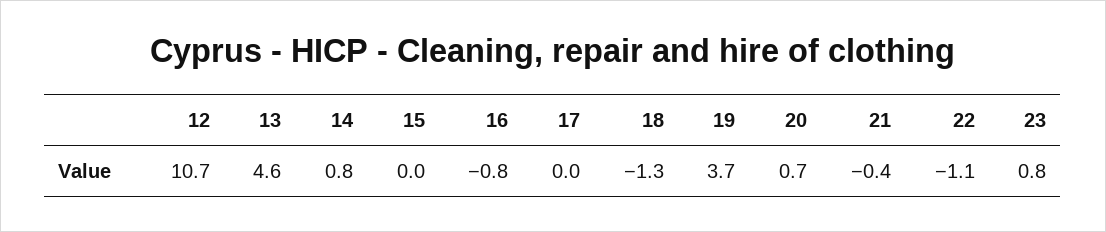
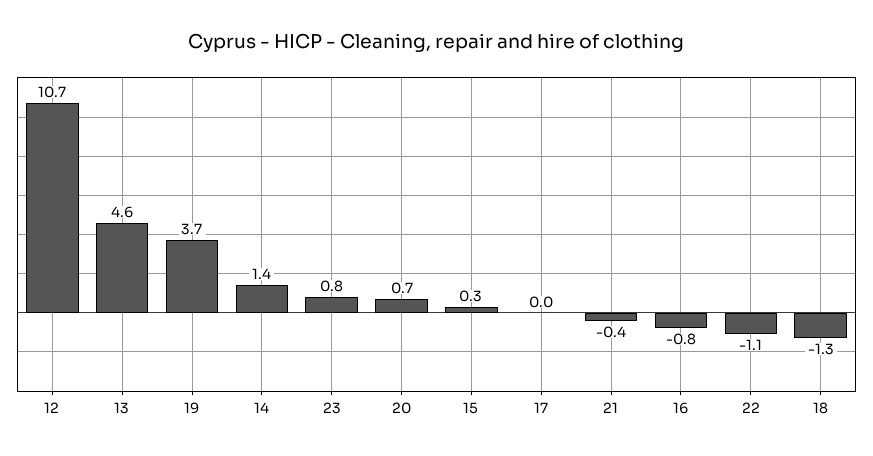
14: 0.8 -> 1.4
15: 0 -> 0.3

